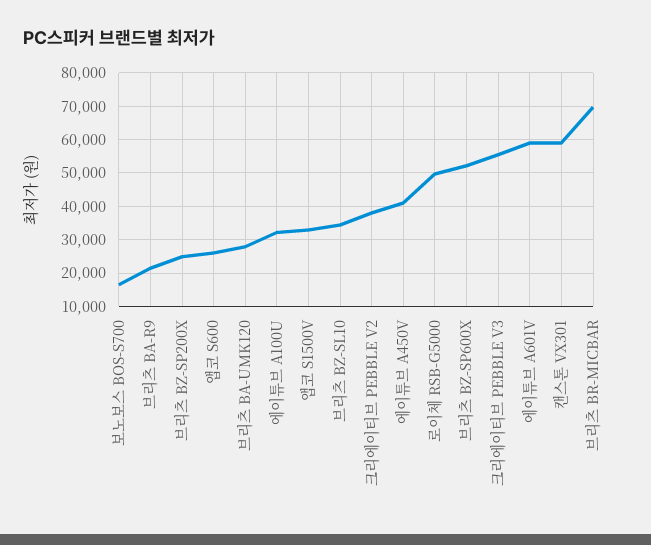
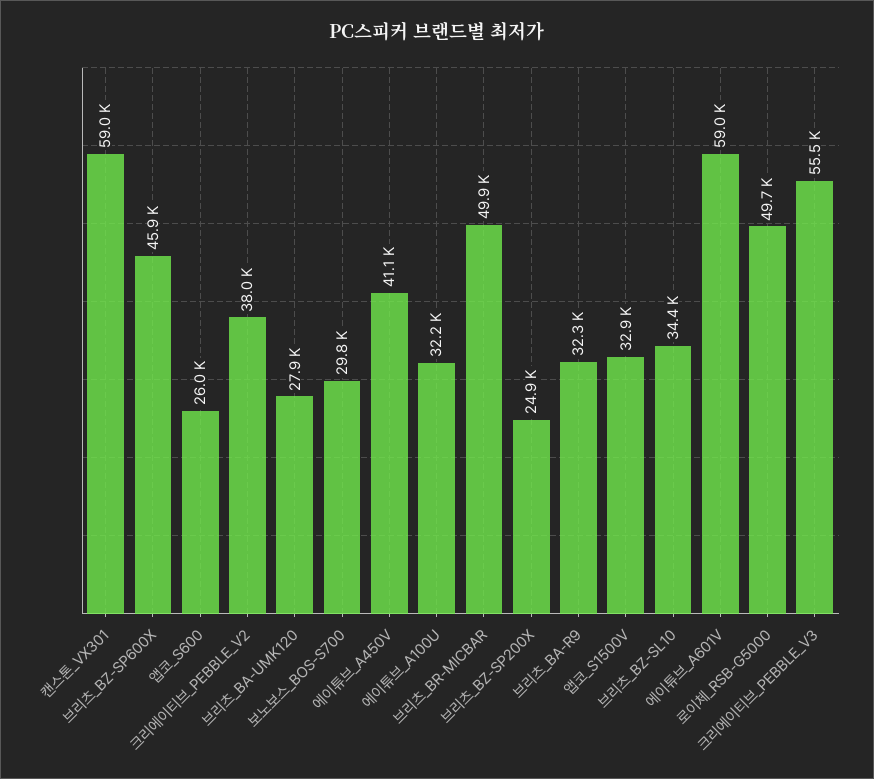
보노보스 BOS-S700: 16000 -> 29800
브리츠 BA-R9: 22000 -> 32300
브리츠 BZ-SP600X: 52000 -> 45900
브리츠 BR-MICBAR: 70000 -> 49900

